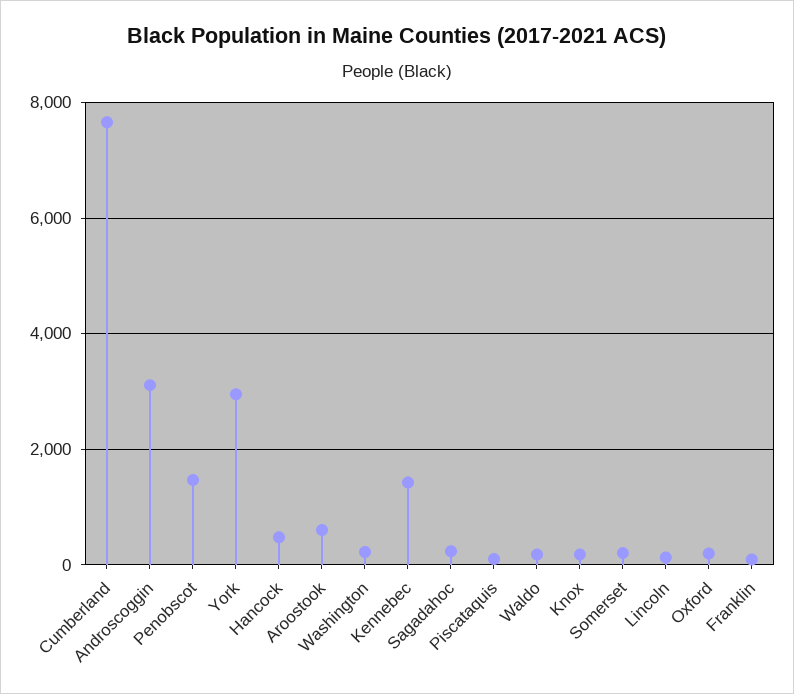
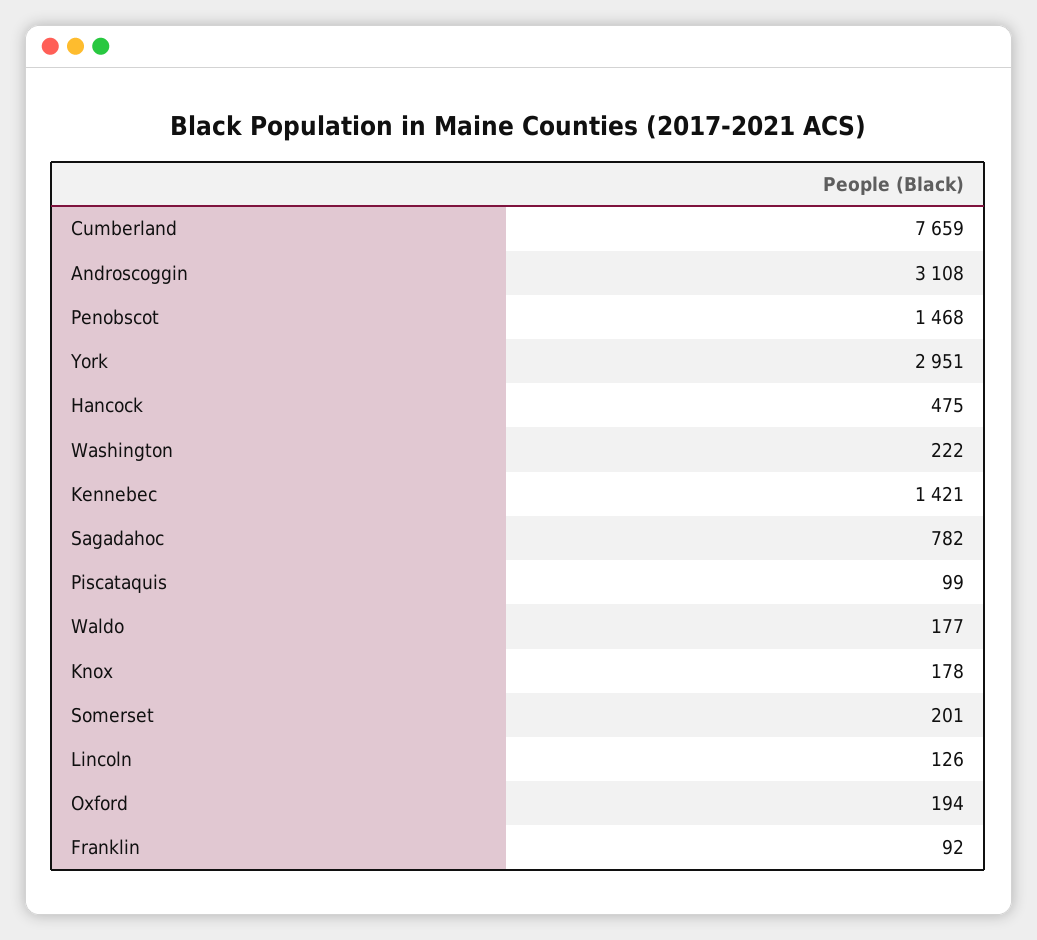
Aroostook: 600 -> none
Sagadahoc: 200 -> 782

